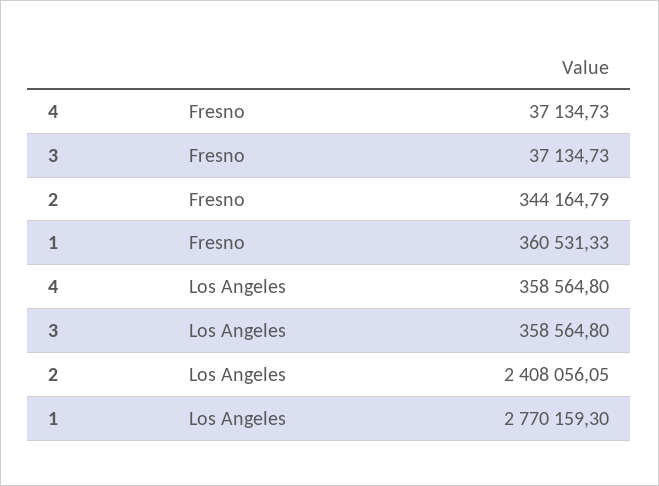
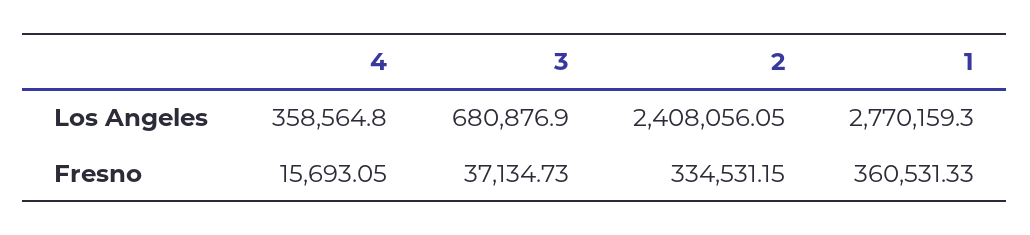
4, Fresno: 37134.73 -> 15693.05
2, Fresno: 344164.79 -> 334531.15
3, Los Angeles: 358564.8 -> 680876.9

